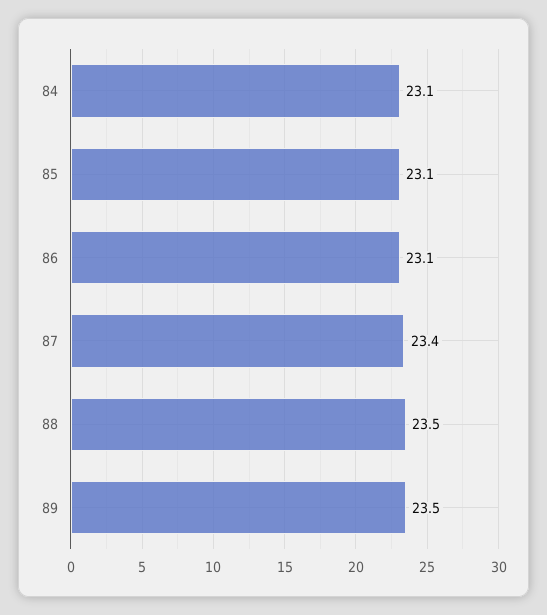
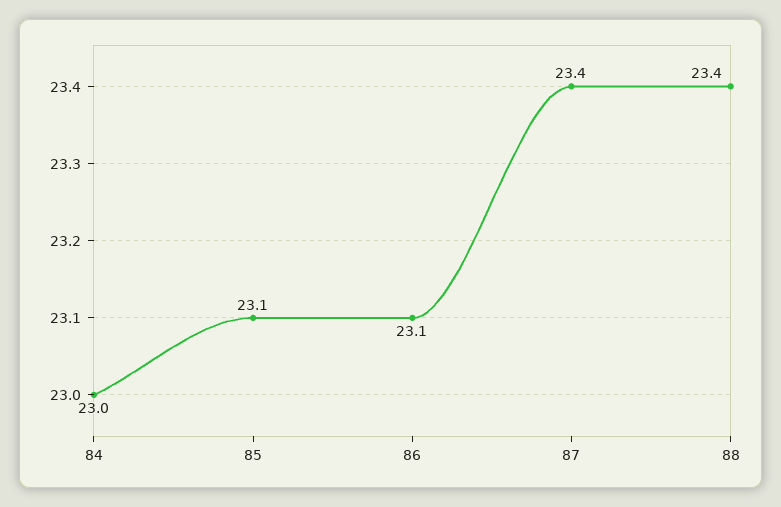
84: 23.1 -> 23
88: 23.5 -> 23.4
89: 23.5 -> none

